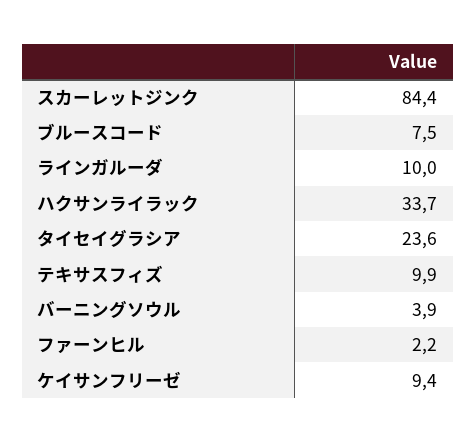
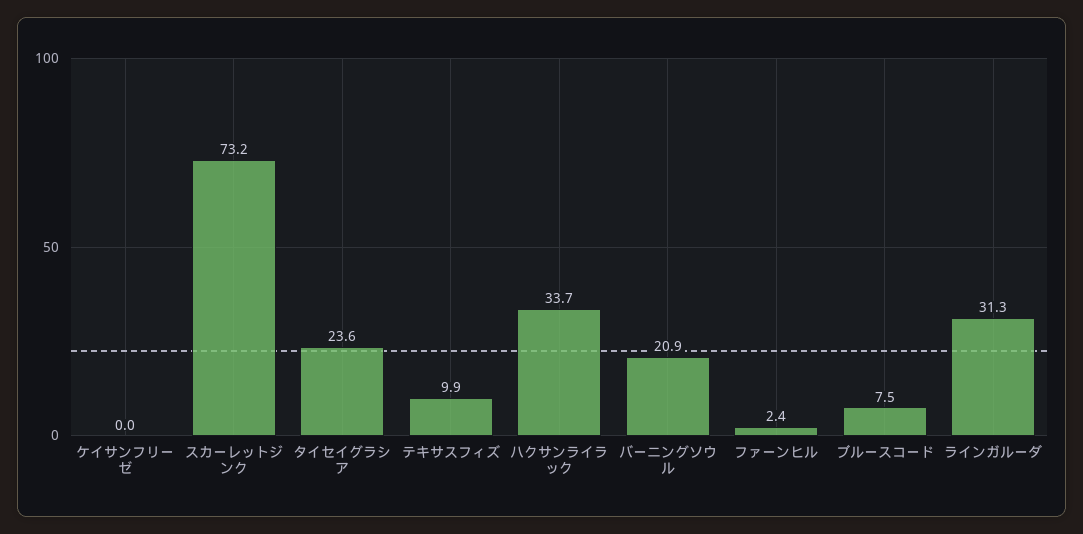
スカーレットジンク: 84.4 -> 73.2
ラインガルーダ: 10 -> 31.3
バーニングソウル: 3.9 -> 20.9
ファーンヒル: 2.2 -> 2.4
ケイサンフリーゼ: 9.4 -> 0

